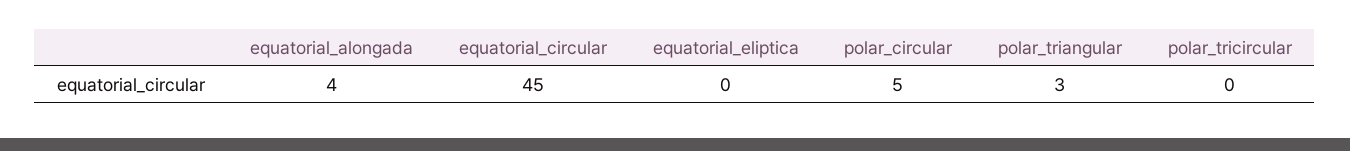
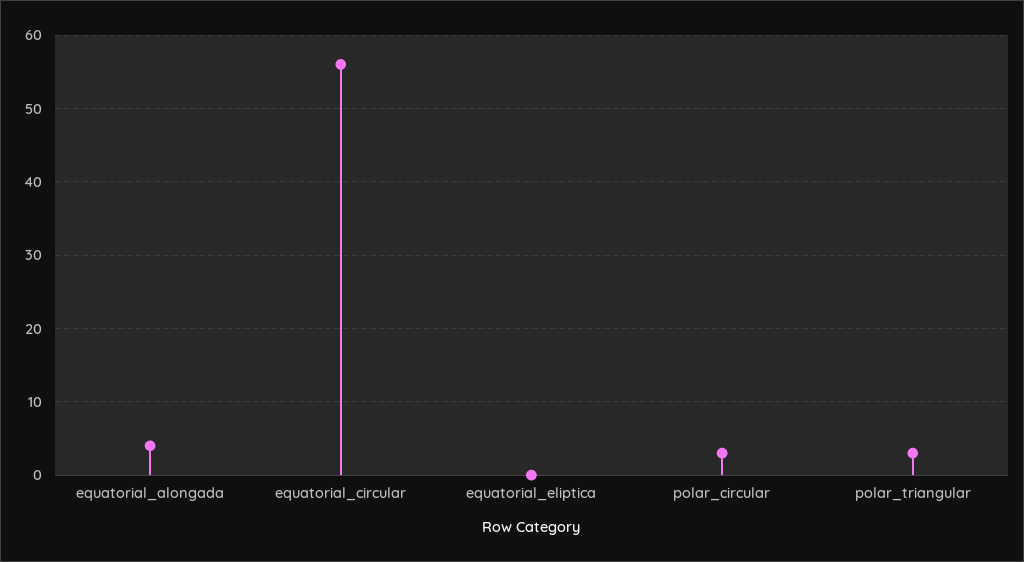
equatorial_circular: 45 -> 56
polar_circular: 5 -> 3
polar_tricircular: 0 -> none

